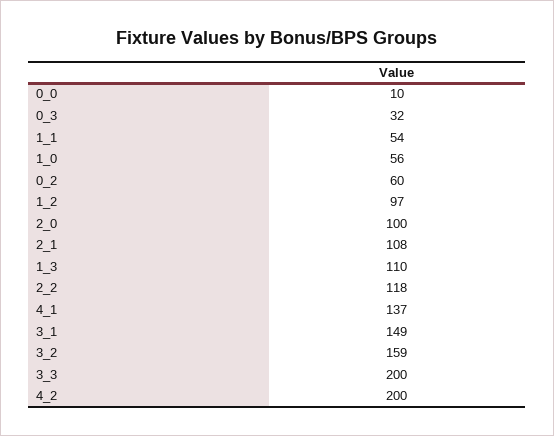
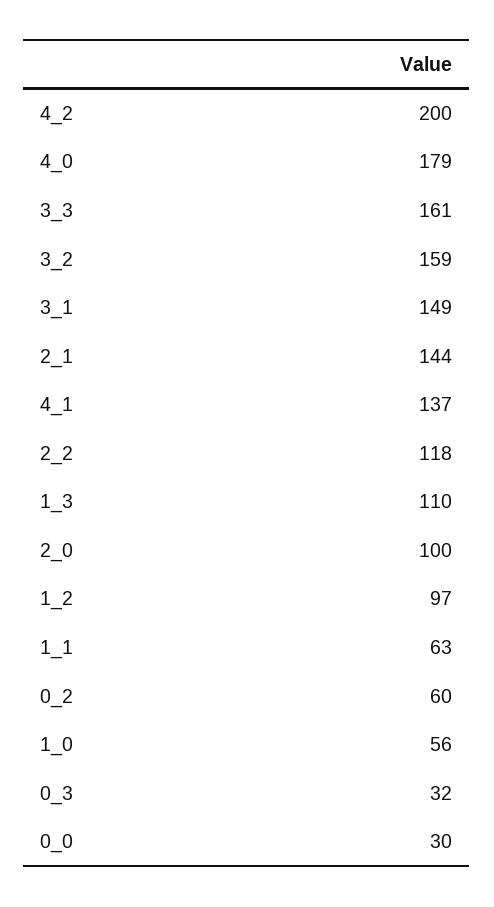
0_0: 10 -> 30
1_1: 54 -> 63
2_1: 108 -> 144
3_3: 200 -> 161
4_0: none -> 179

